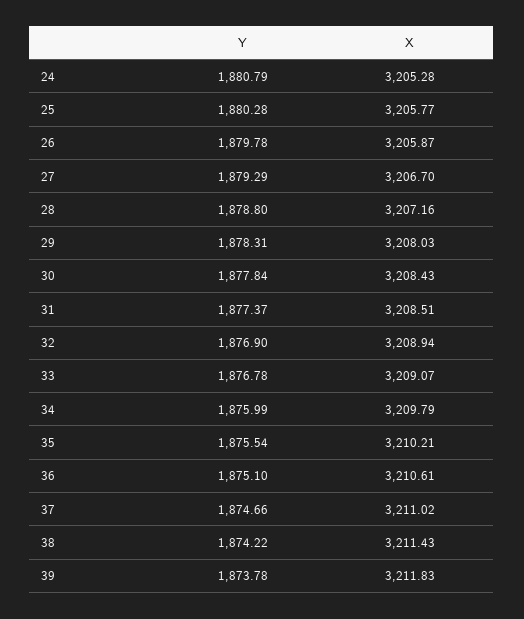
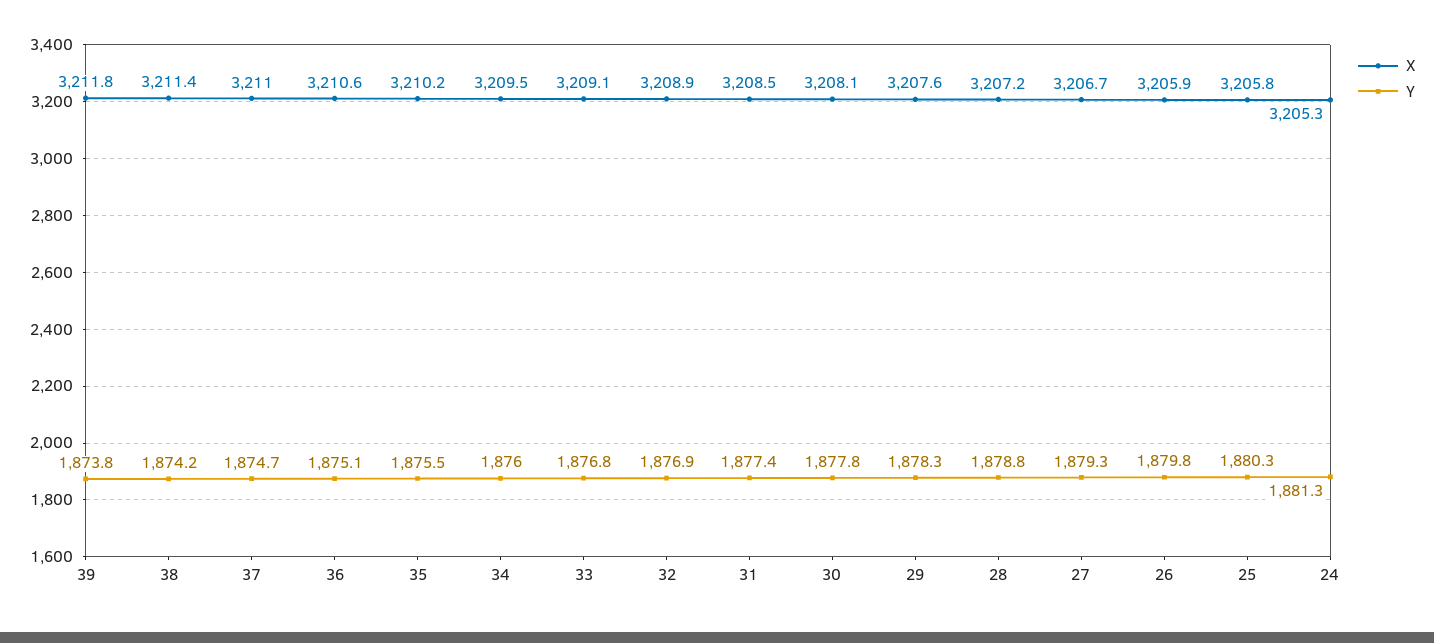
Y, 24: 1880.79 -> 1881.3
X, 29: 3208.03 -> 3207.6
X, 30: 3208.43 -> 3208.1
X, 34: 3209.79 -> 3209.5

